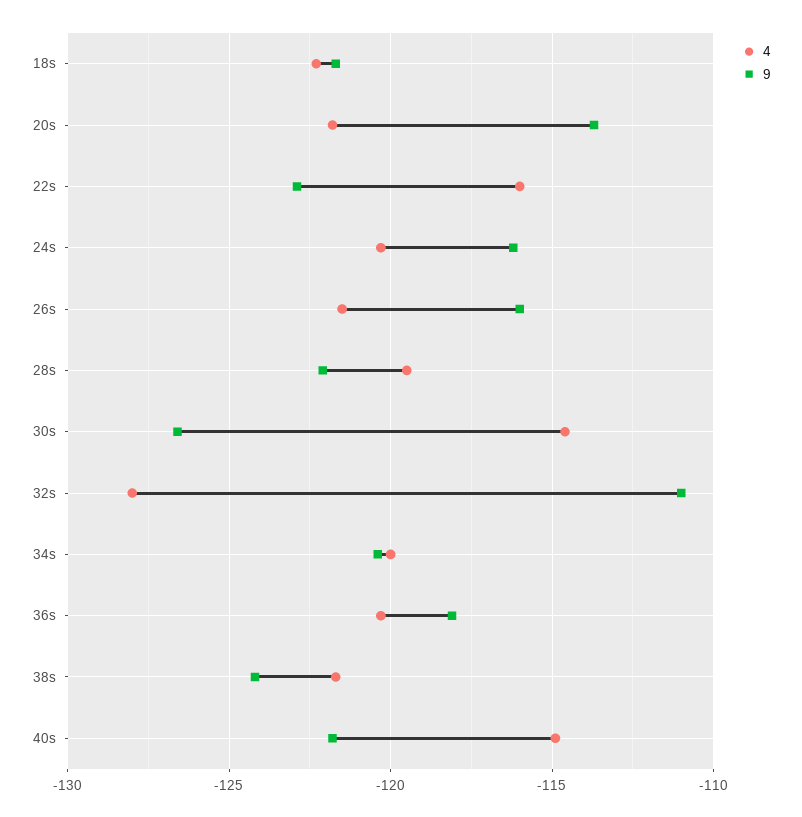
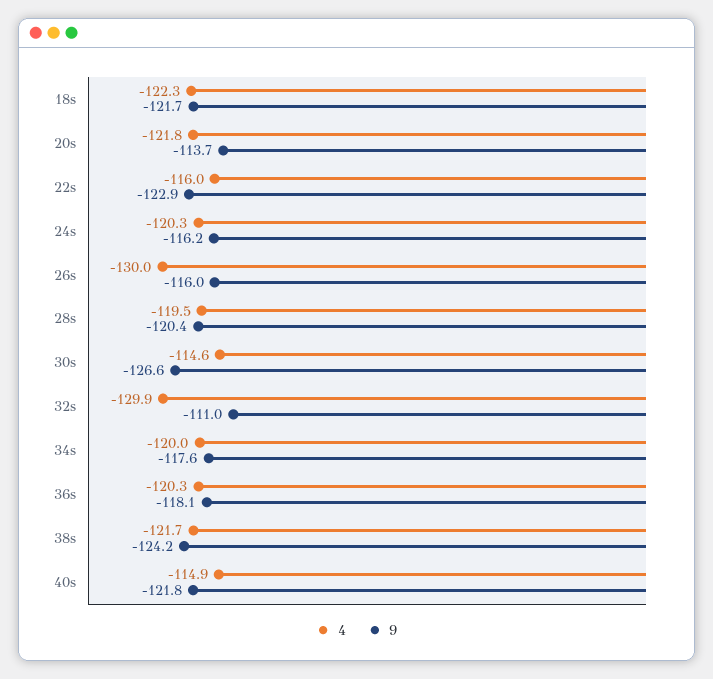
4, 26s: -121.5 -> -130
9, 28s: -122 -> -120.4
4, 32s: -128 -> -129.9
9, 34s: -120.5 -> -117.6

